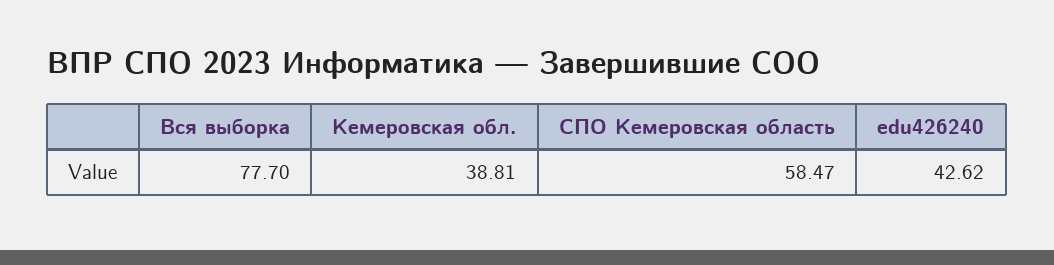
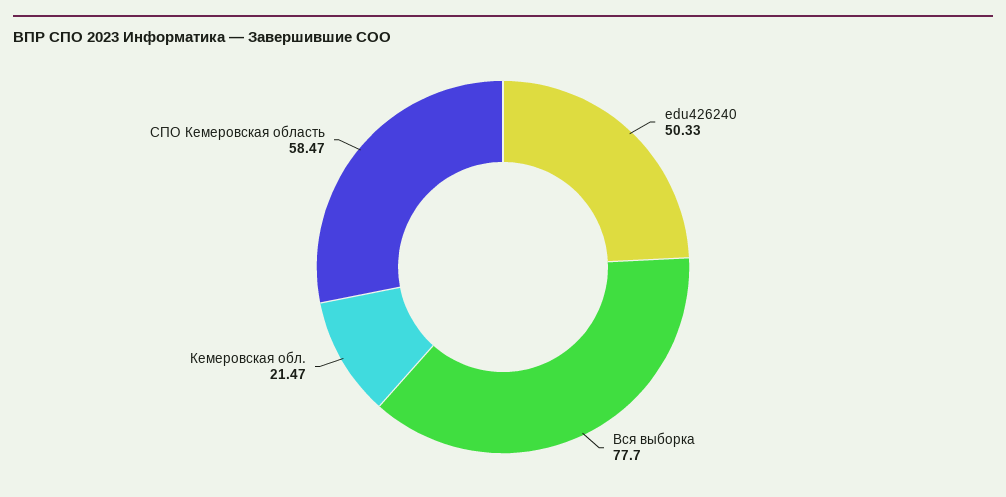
Кемеровская обл.: 38.81 -> 21.47
edu426240: 42.62 -> 50.33

